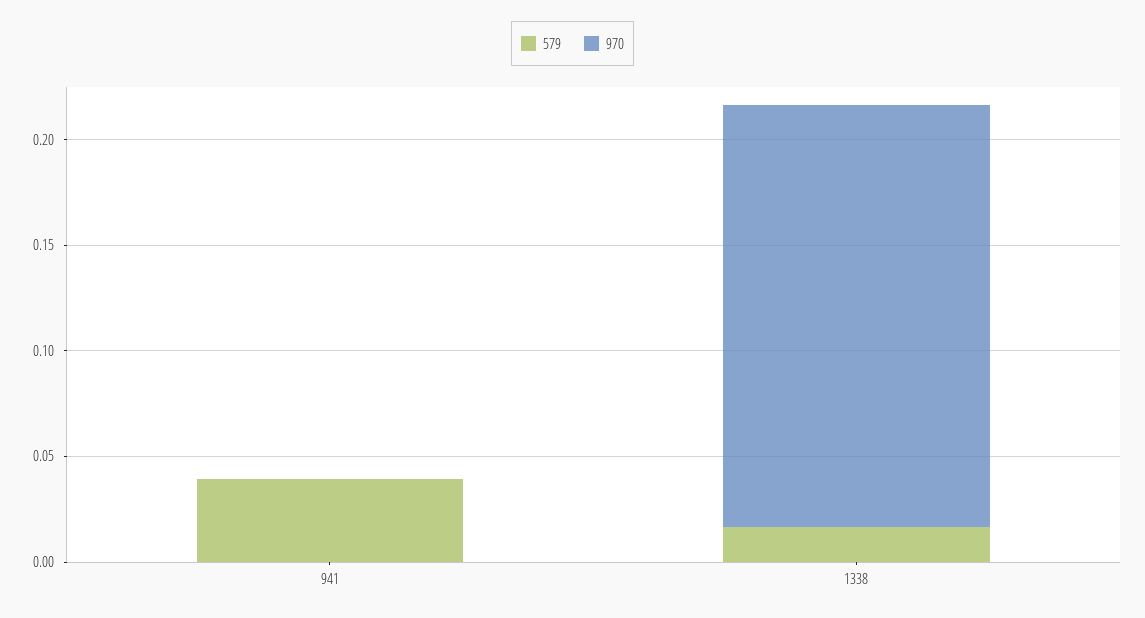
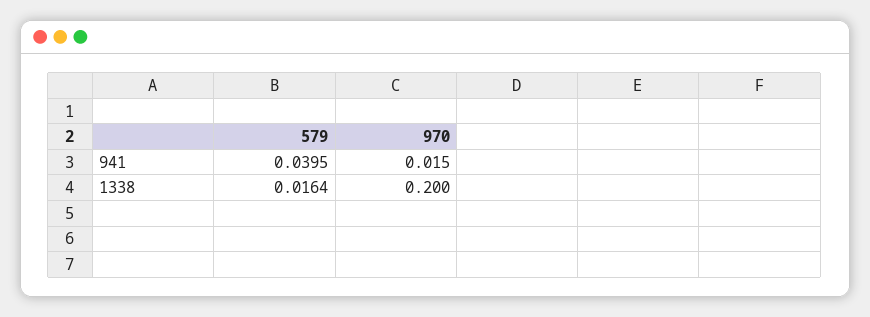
970, 941: 0 -> 0.015

